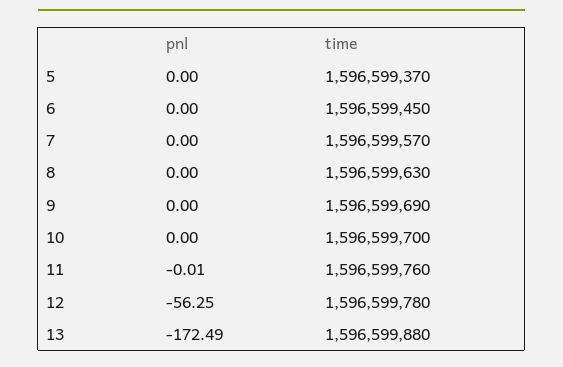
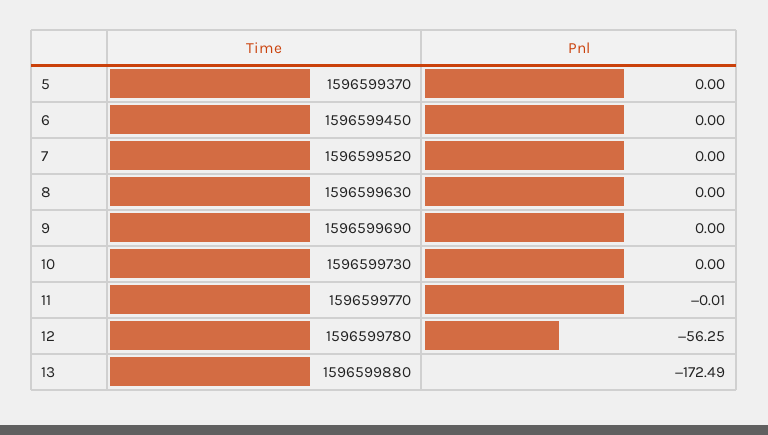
time, 7: 1596599570 -> 1596599520
time, 10: 1596599700 -> 1596599730
time, 11: 1596599760 -> 1596599770

